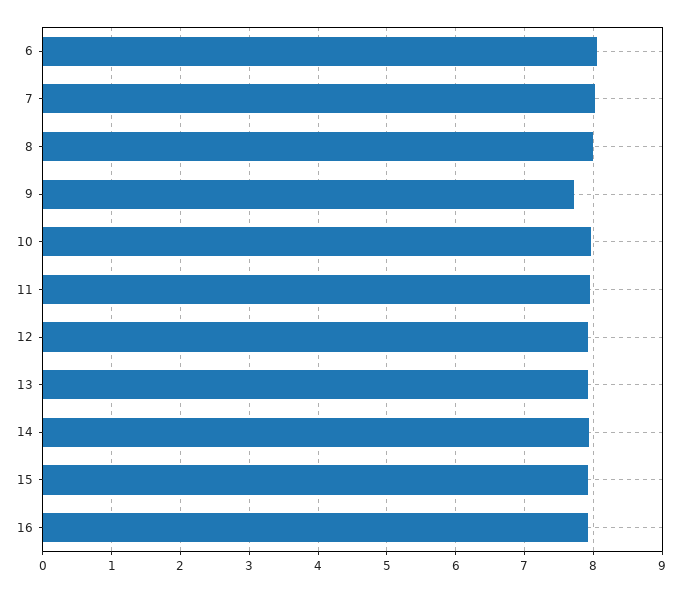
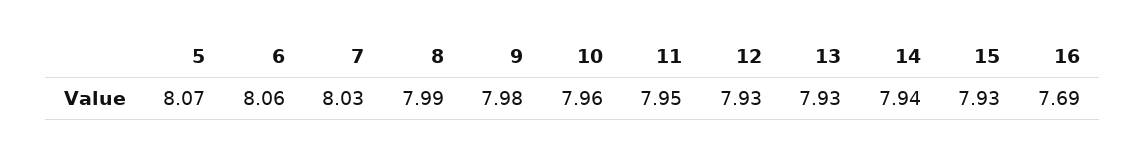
9: 7.7 -> 7.98
16: 7.9 -> 7.69
5: none -> 8.07

